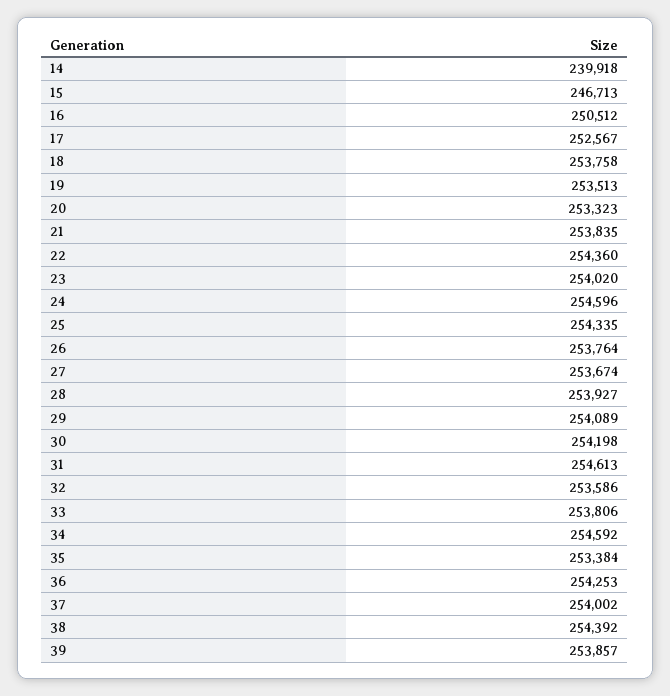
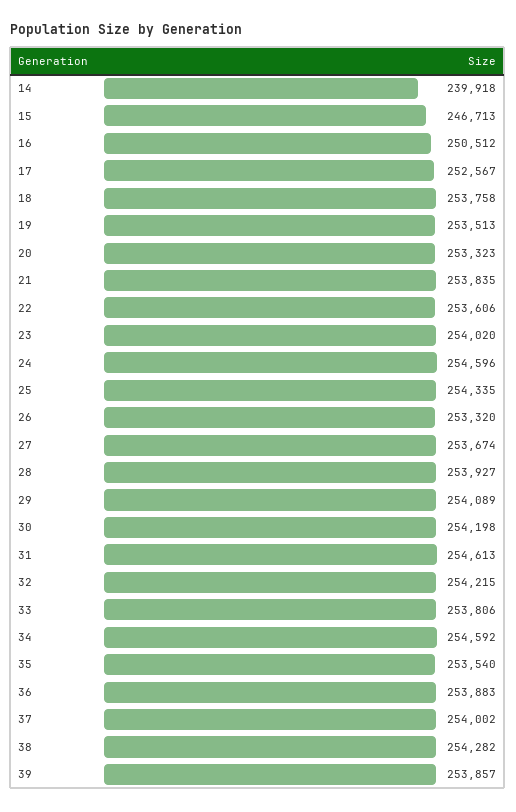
22: 254360 -> 253606
26: 253764 -> 253320
32: 253586 -> 254215
35: 253384 -> 253540
36: 254253 -> 253883
38: 254392 -> 254282

